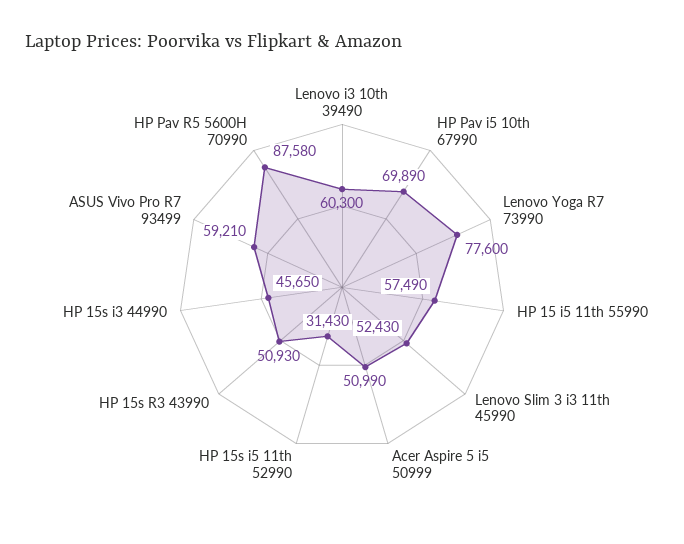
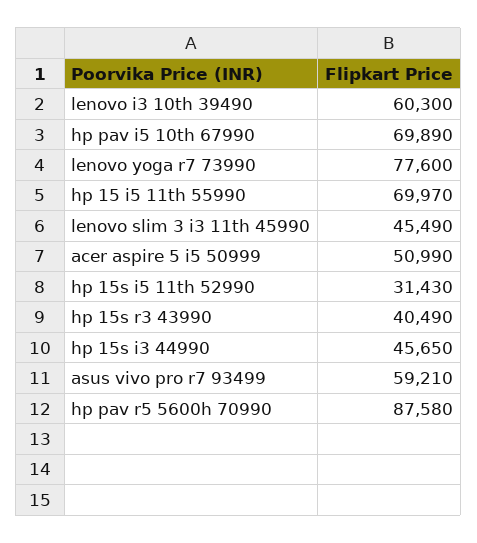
HP 15 i5 11th 55990: 57490 -> 69970
Lenovo Slim 3 i3 11th 45990: 52430 -> 45490
HP 15s R3 43990: 50930 -> 40490

